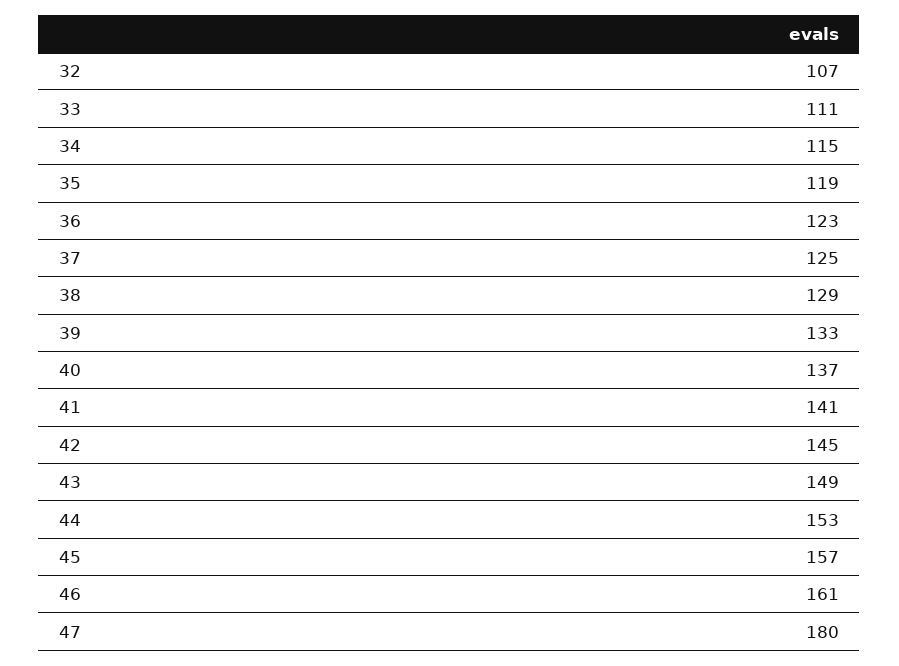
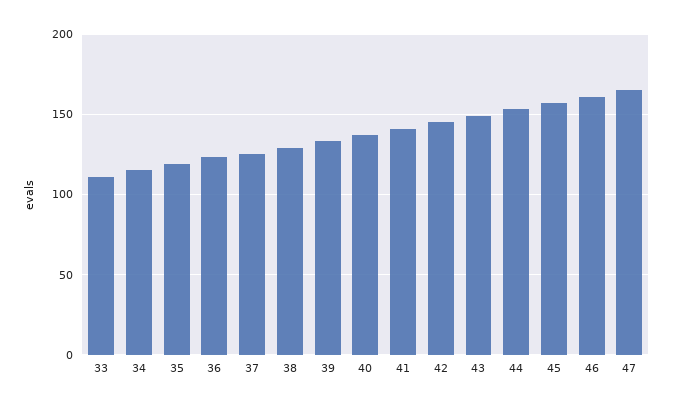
32: 107 -> none
47: 180 -> 165

